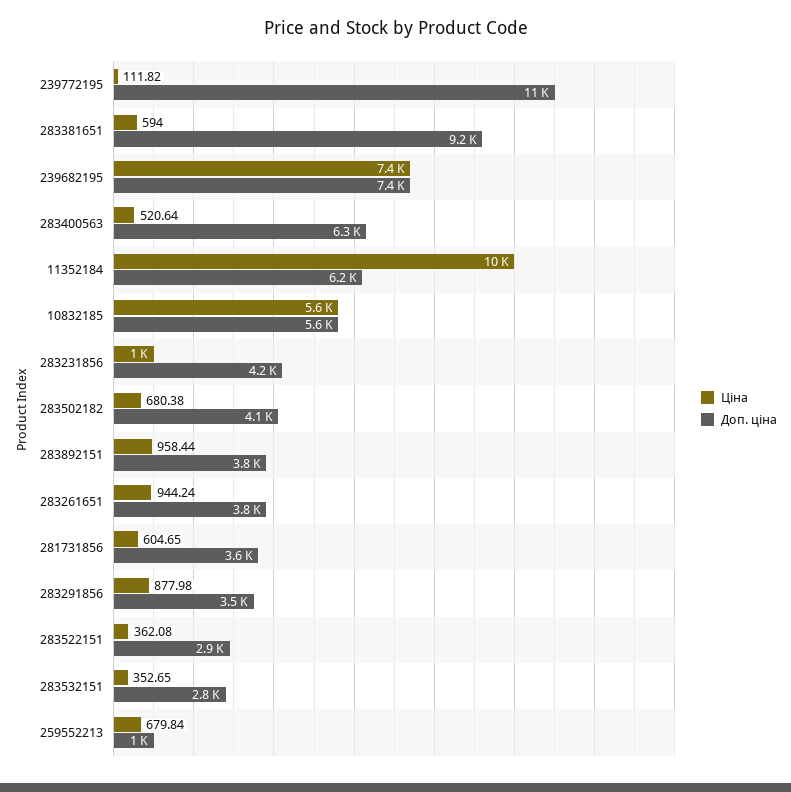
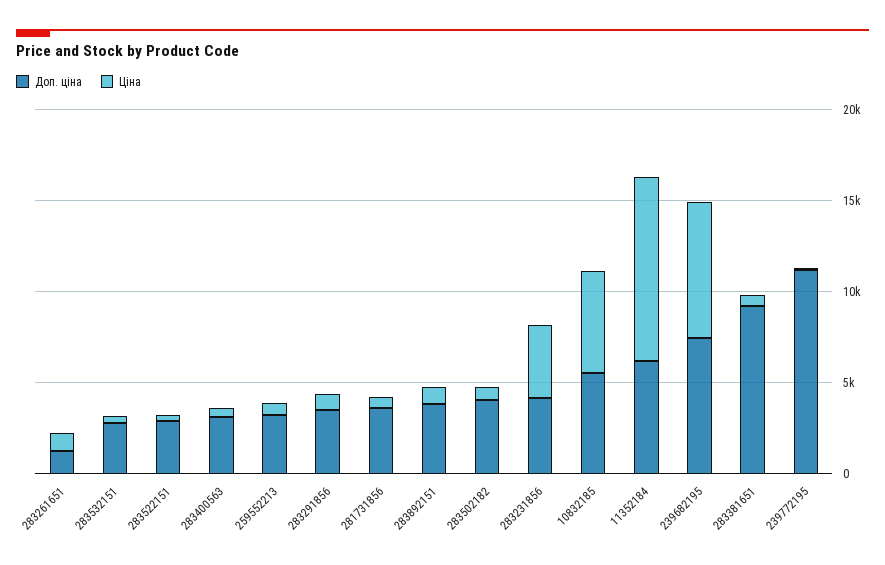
Доп. ціна, 283400563: 6300 -> 3000
Ціна, 283231856: 1000 -> 4000
Доп. ціна, 283261651: 3800 -> 1000
Доп. ціна, 259552213: 1000 -> 3000

